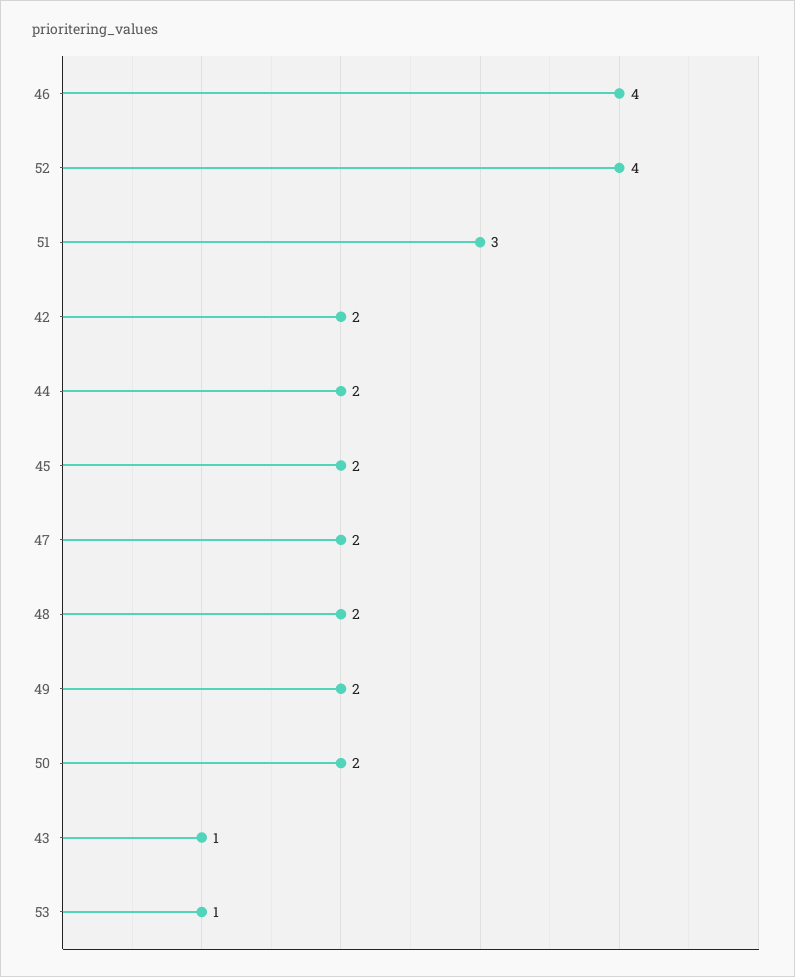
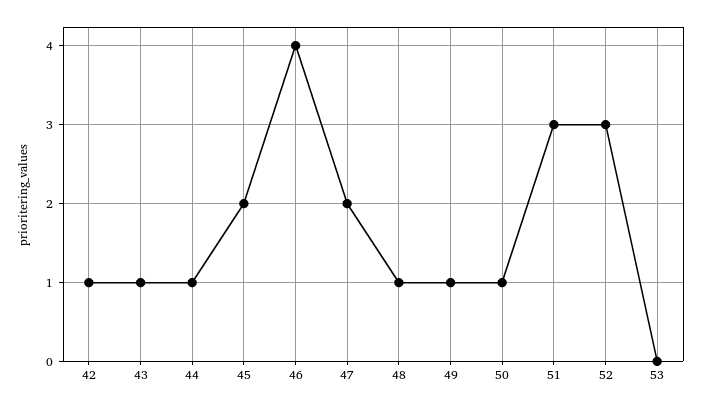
52: 4 -> 3
42: 2 -> 1
44: 2 -> 1
48: 2 -> 1
49: 2 -> 1
50: 2 -> 1
53: 1 -> 0

